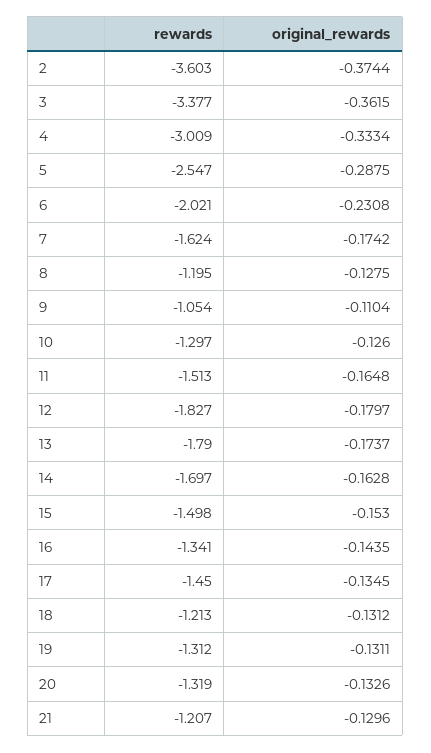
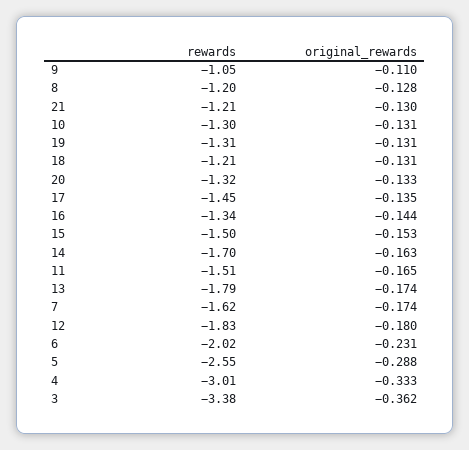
rewards, 2: -3.603 -> none
original_rewards, 2: -0.3744 -> none
original_rewards, 10: -0.126 -> -0.131

